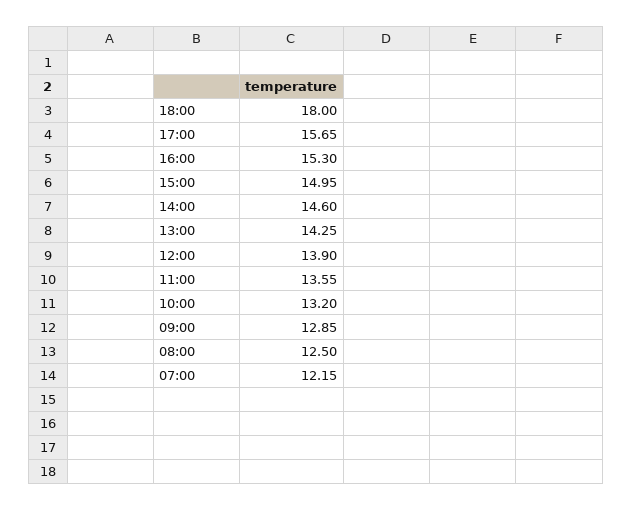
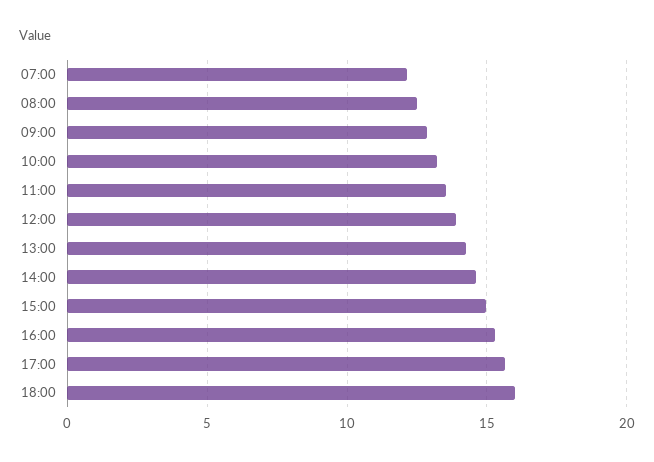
18:00: 18 -> 16

